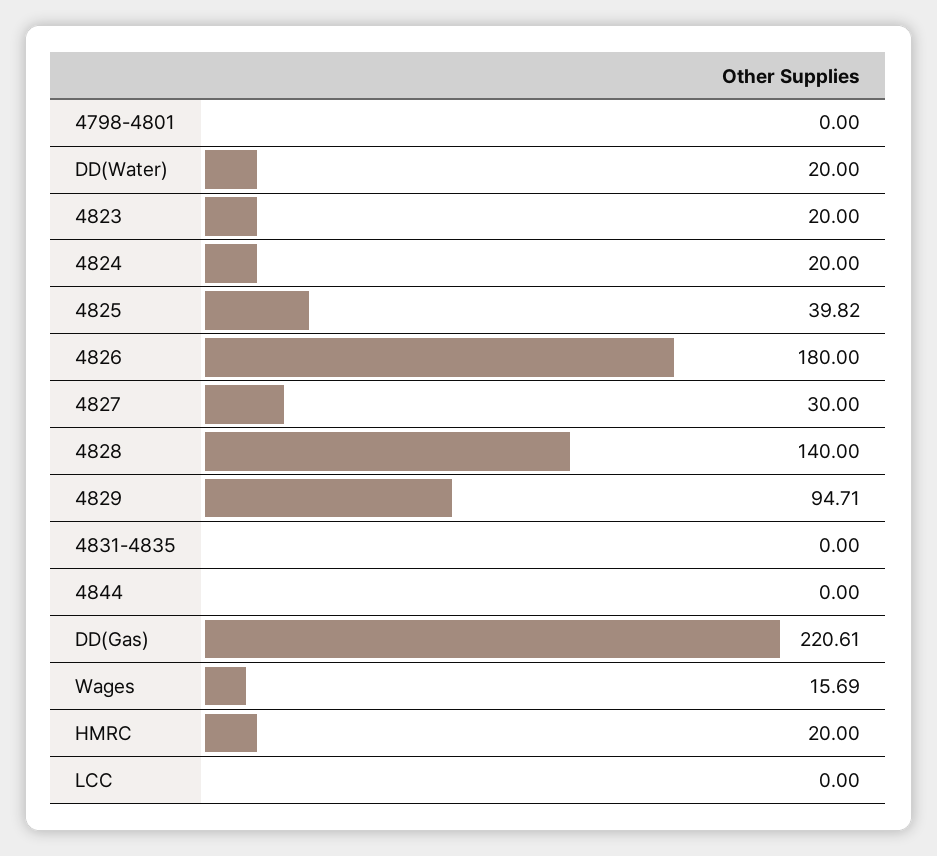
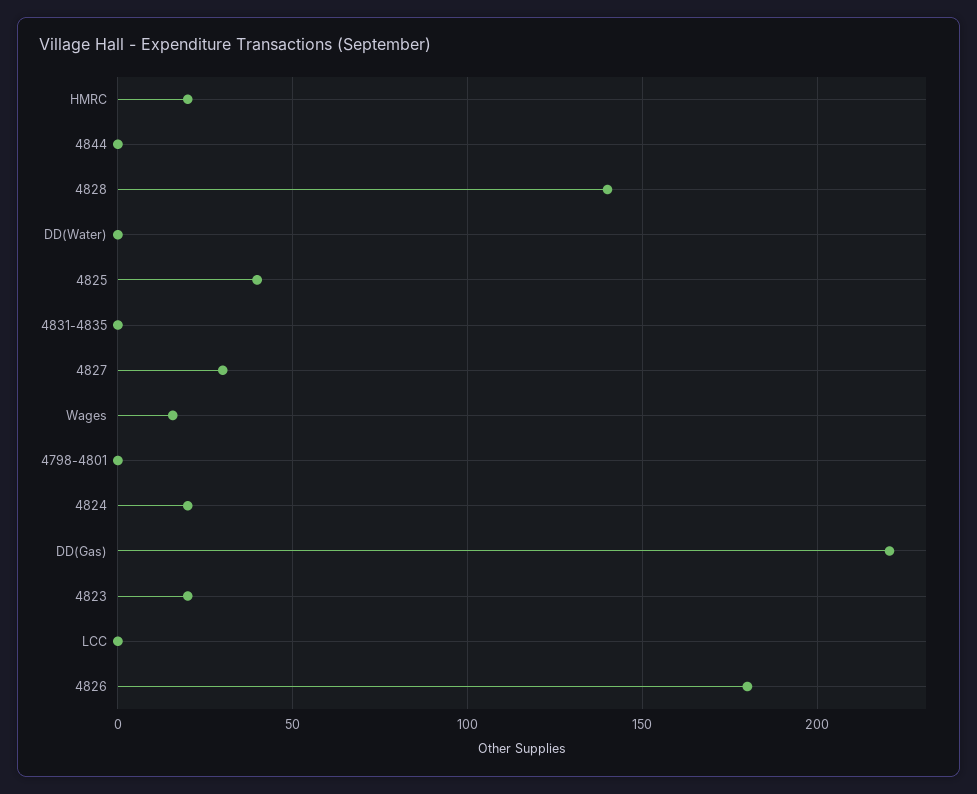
DD(Water): 20 -> 0
4829: 94.71 -> none

